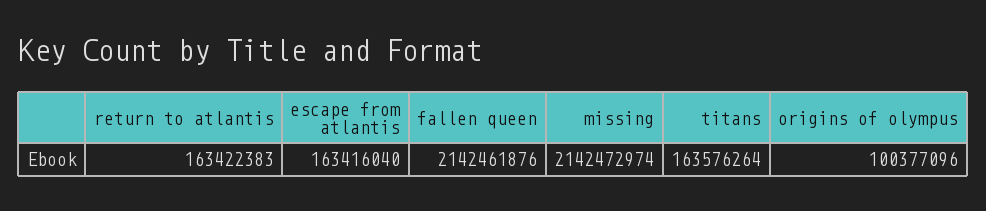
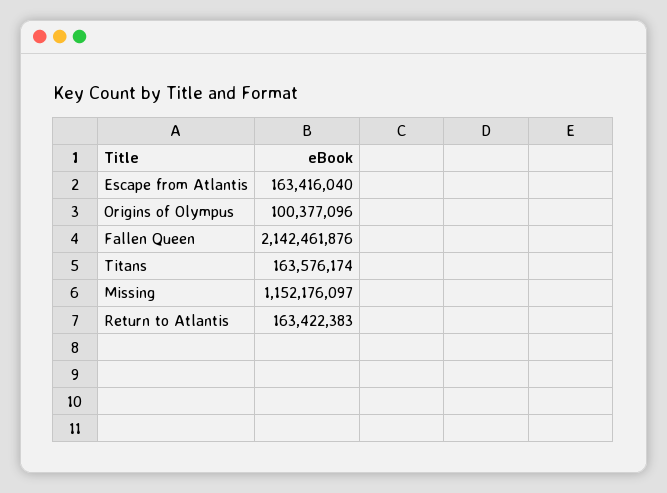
missing: 2142472974 -> 1152176097
titans: 163576264 -> 163576174

